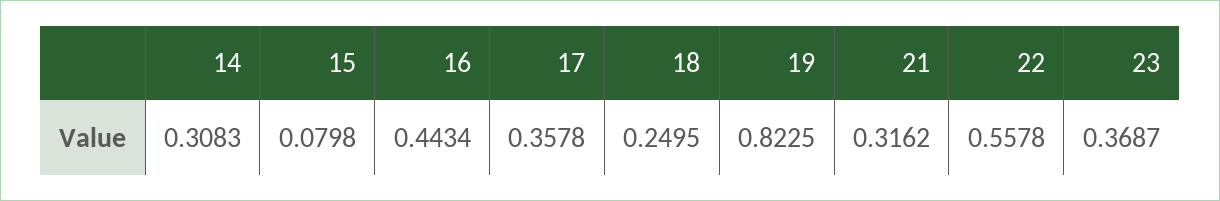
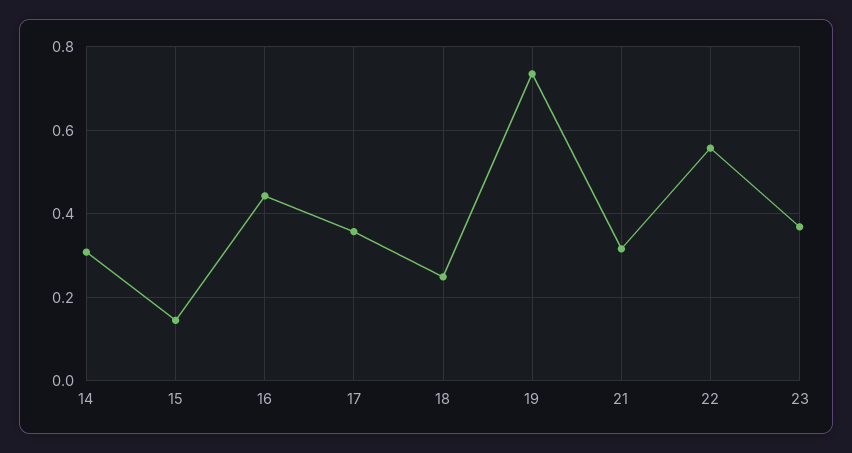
15: 0.0798 -> 0.14
19: 0.8225 -> 0.74

